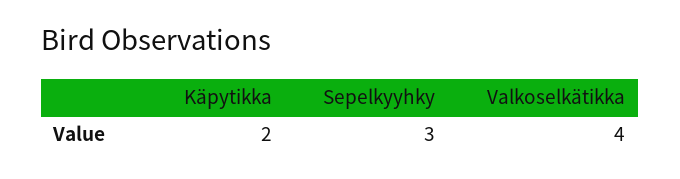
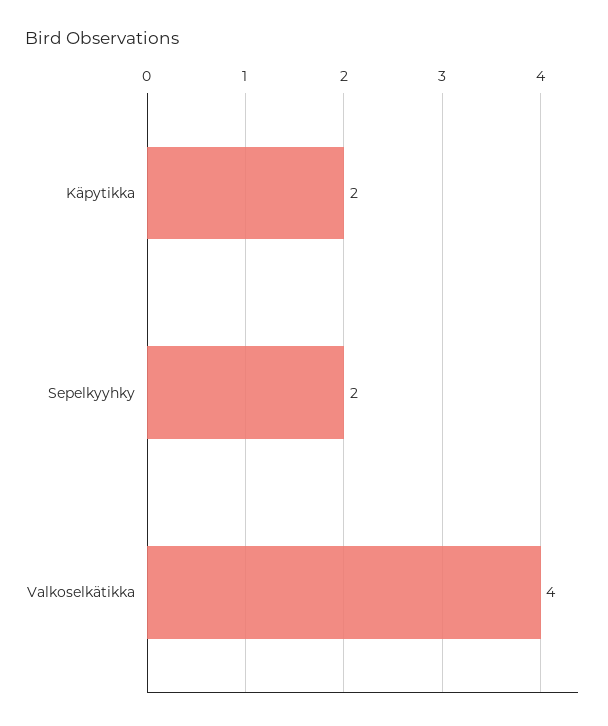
Sepelkyyhky: 3 -> 2

